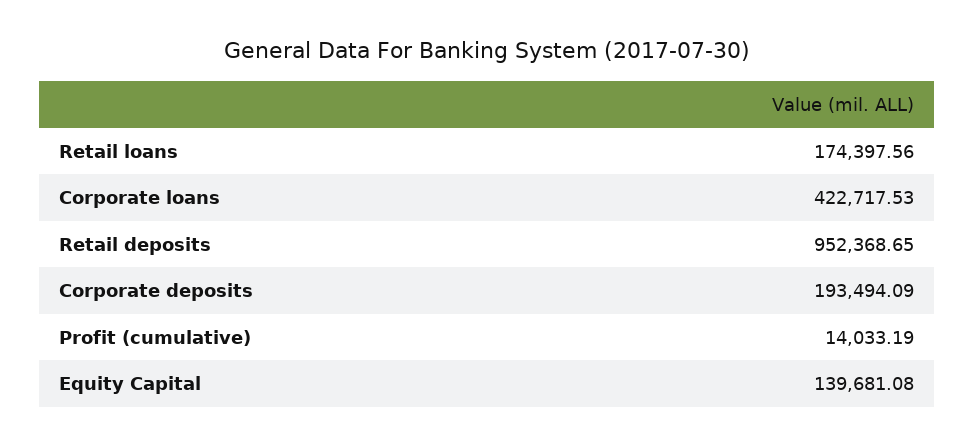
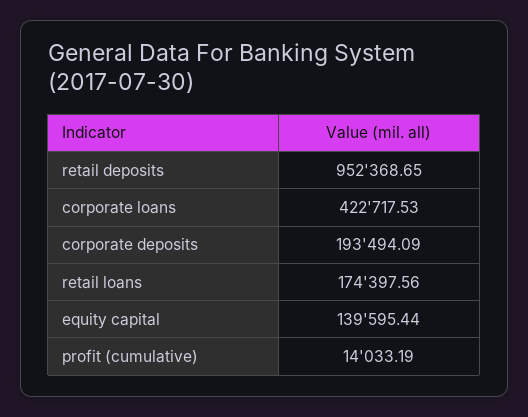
Equity Capital: 139681.08 -> 139595.44

